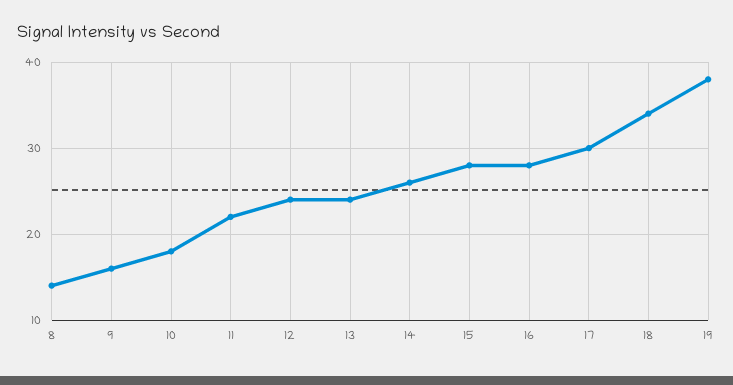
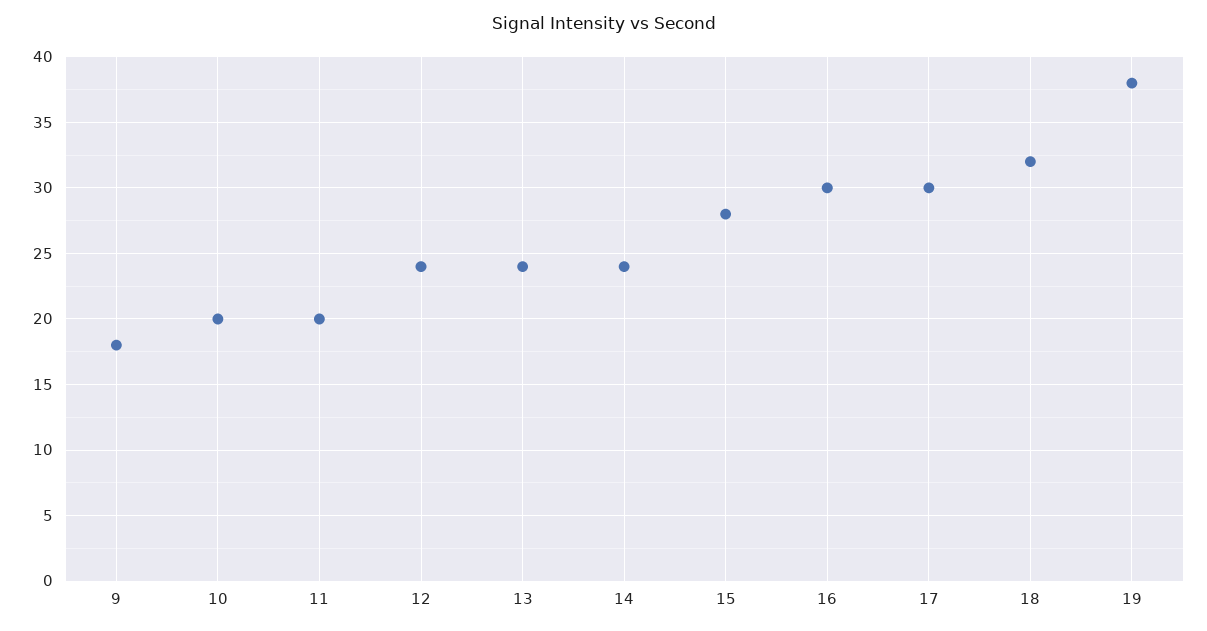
8: 14 -> none
9: 16 -> 18
10: 18 -> 20
11: 22 -> 20
14: 26 -> 24
16: 28 -> 30
18: 34 -> 32

